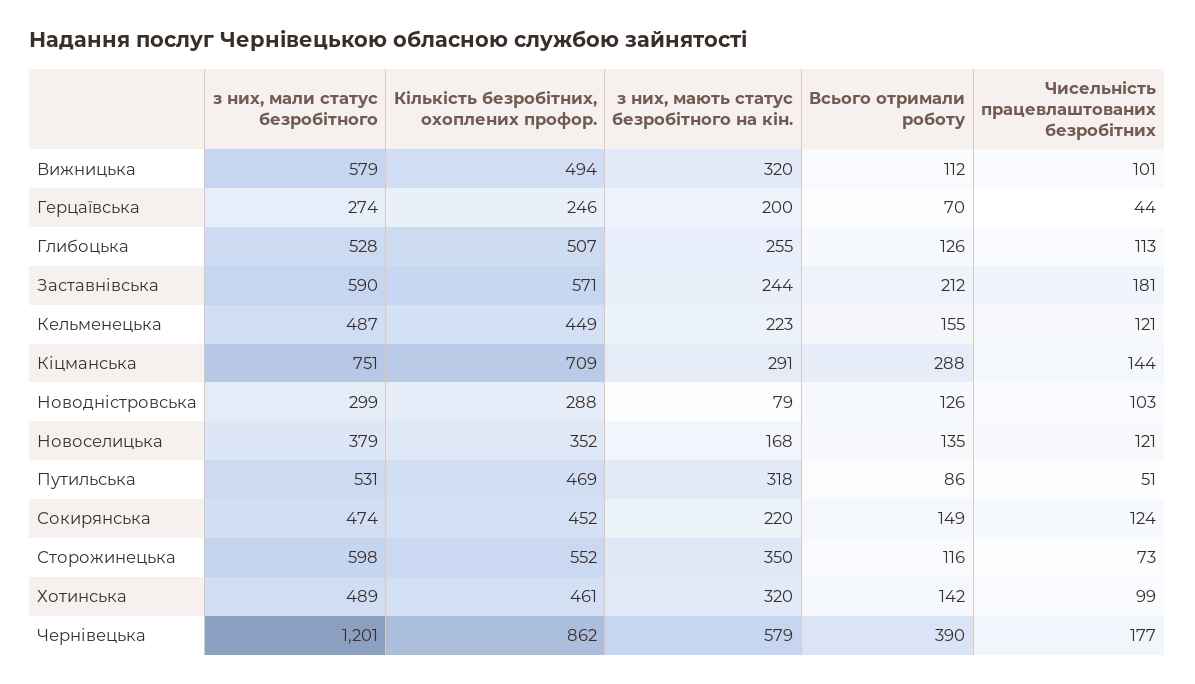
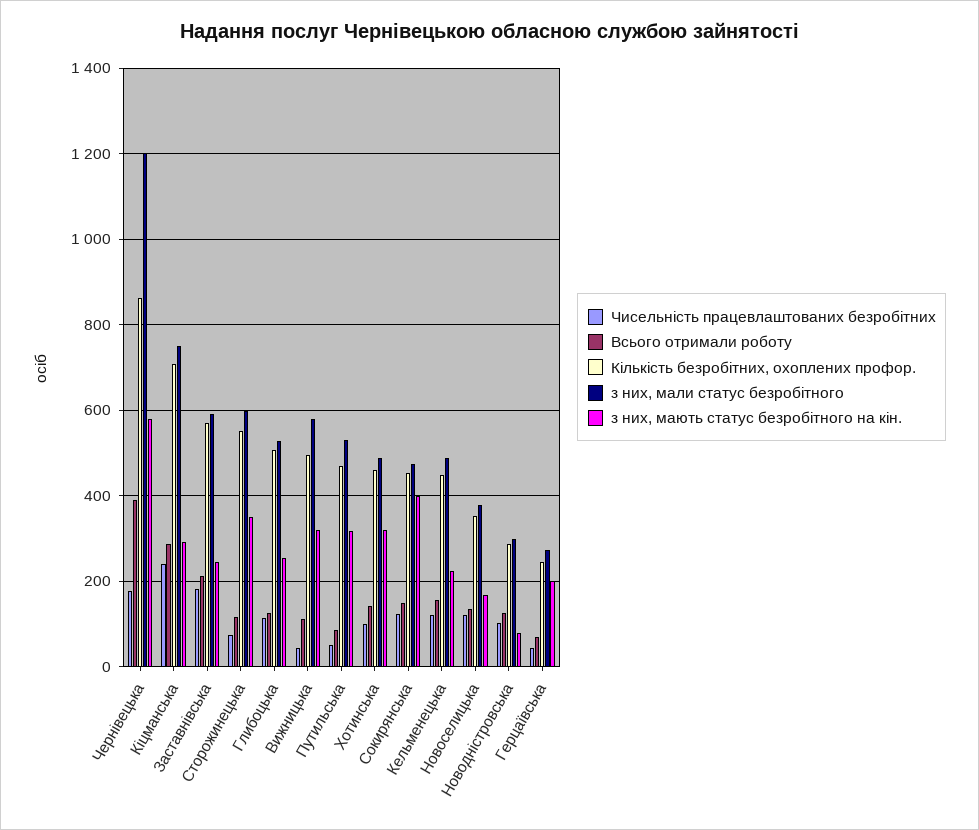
Чисельність працевлаштованих безробітних, Вижницька: 101 -> 40
Чисельність працевлаштованих безробітних, Кіцманська: 144 -> 240
з них, мають статус безробітного на кін., Сокирянська: 220 -> 400

